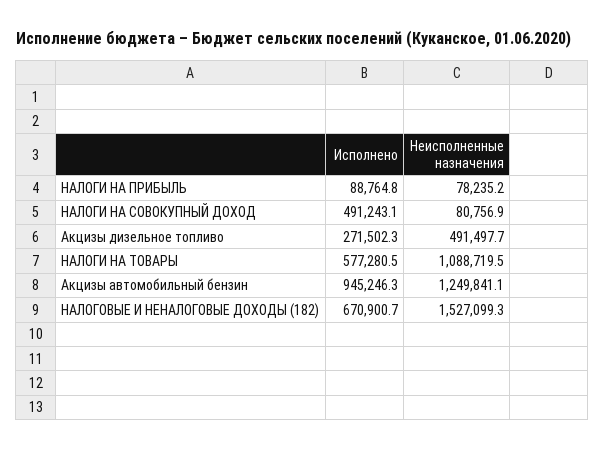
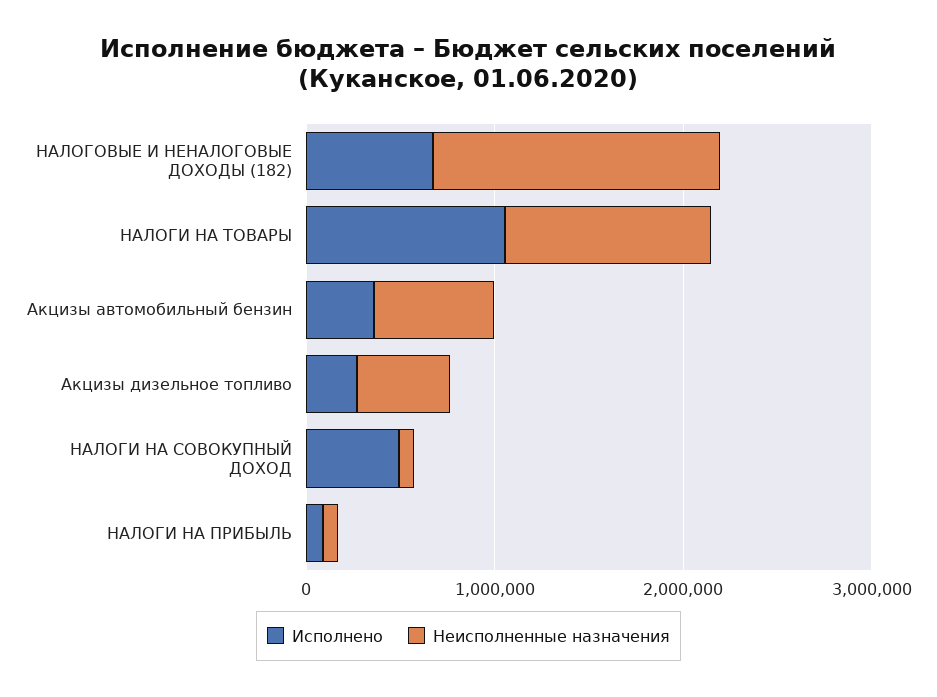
Исполнено, НАЛОГИ НА ТОВАРЫ: 577280.5 -> 1000000
Исполнено, Акцизы автомобильный бензин: 945246.3 -> 400000
Неисполненные назначения, Акцизы автомобильный бензин: 1249841.1 -> 600000

